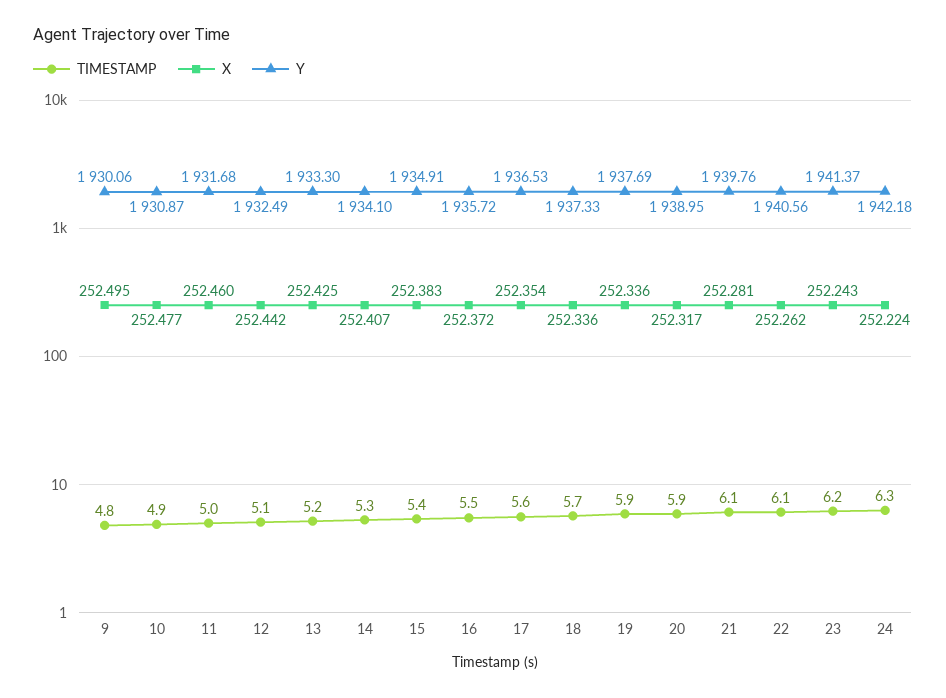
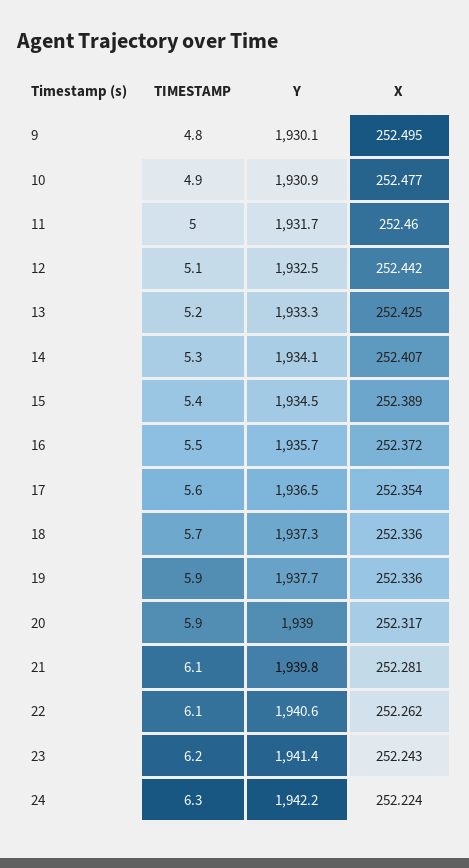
X, 15: 252.383 -> 252.389
Y, 15: 1934.91 -> 1934.5

